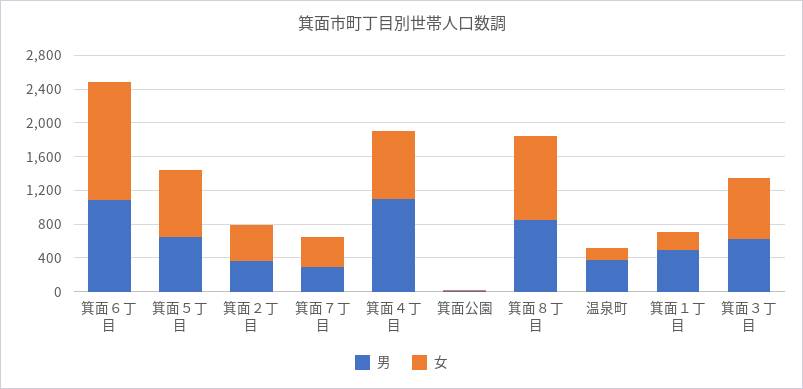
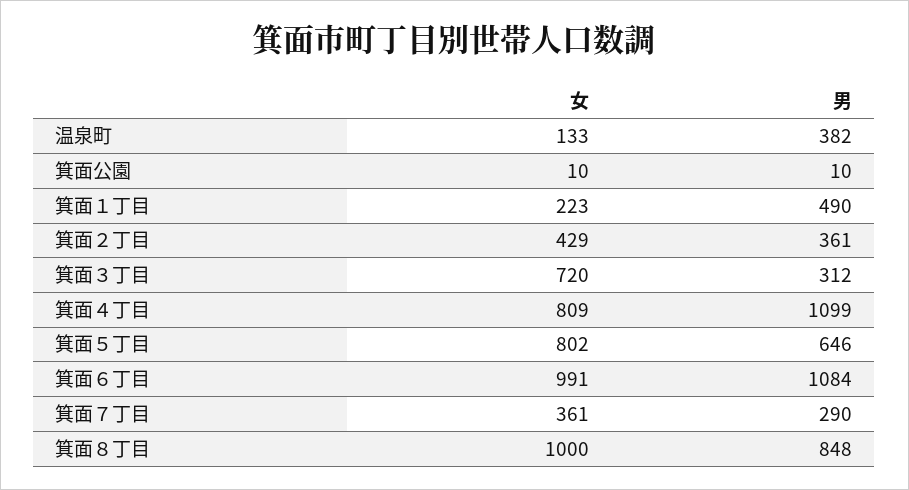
女, 箕面６丁目: 1400 -> 991
男, 箕面３丁目: 600 -> 312

